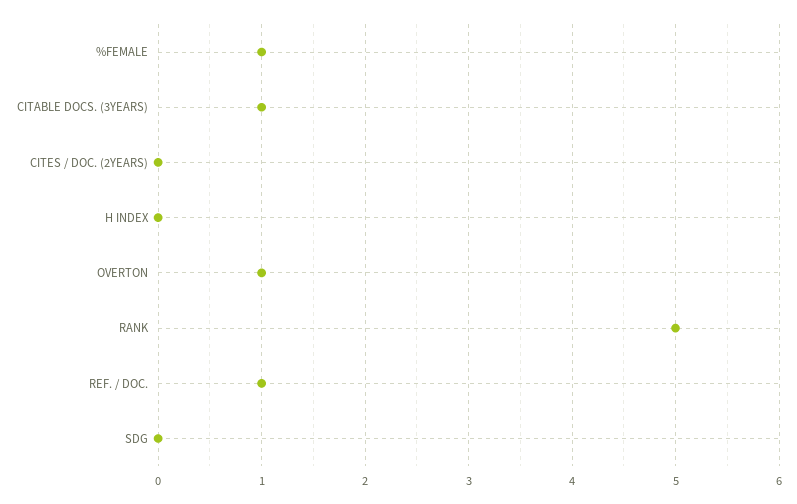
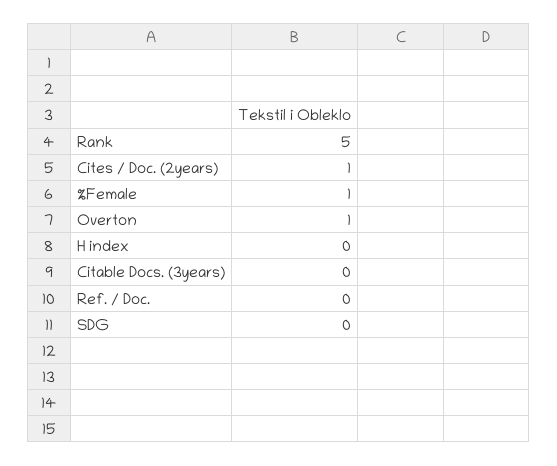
CITABLE DOCS. (3YEARS): 1 -> 0
CITES / DOC. (2YEARS): 0 -> 1
REF. / DOC.: 1 -> 0

